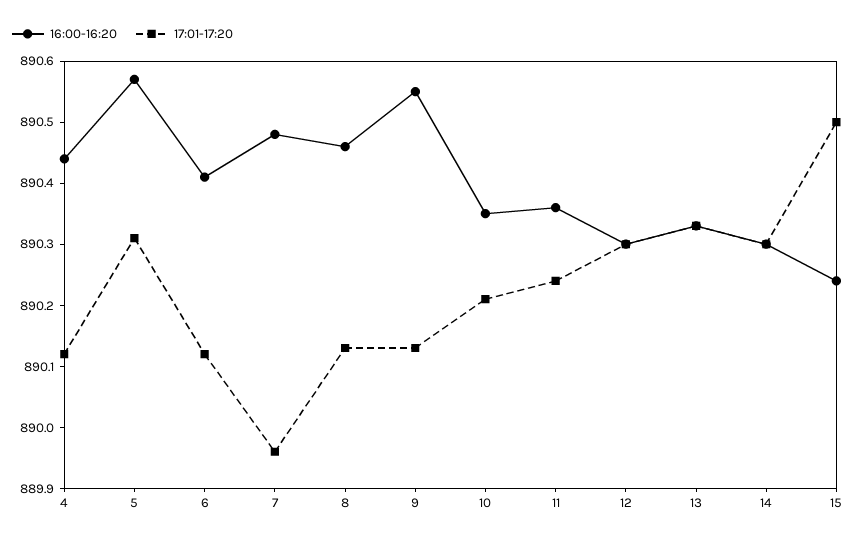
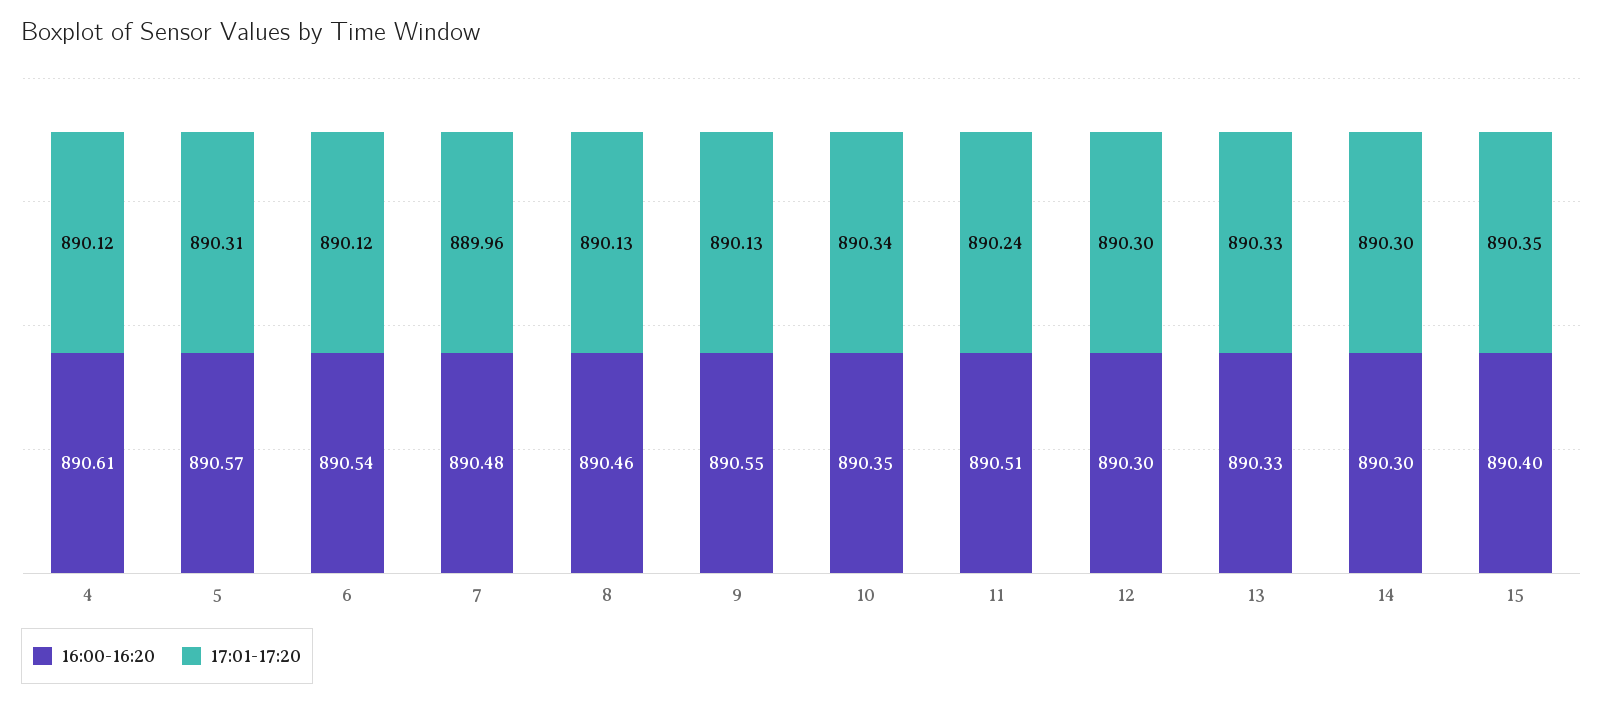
16:00-16:20, 4: 890.45 -> 890.61
16:00-16:20, 6: 890.4 -> 890.54
17:01-17:20, 10: 890.2 -> 890.34
16:00-16:20, 11: 890.35 -> 890.51
16:00-16:20, 15: 890.25 -> 890.4
17:01-17:20, 15: 890.5 -> 890.35

